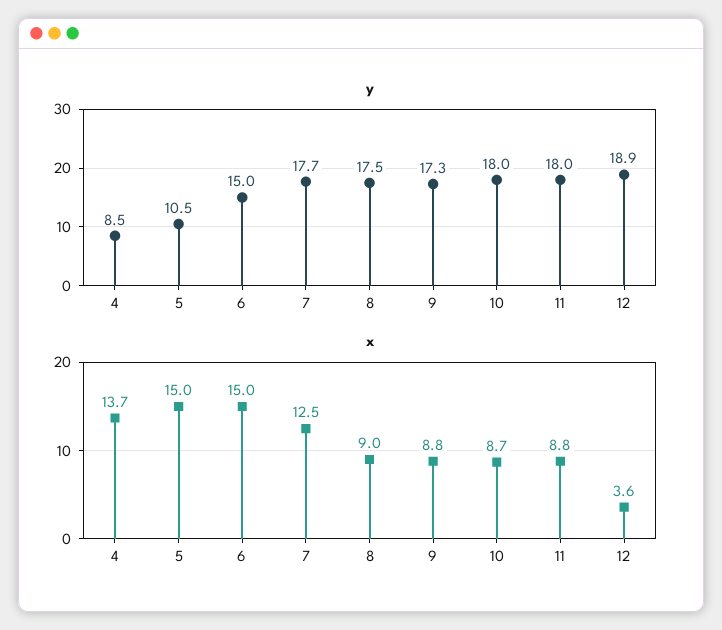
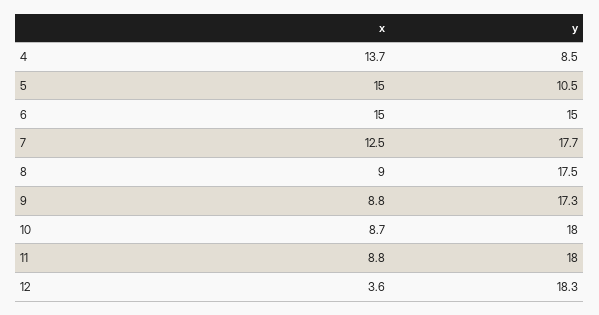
y, 12: 18.9 -> 18.3

